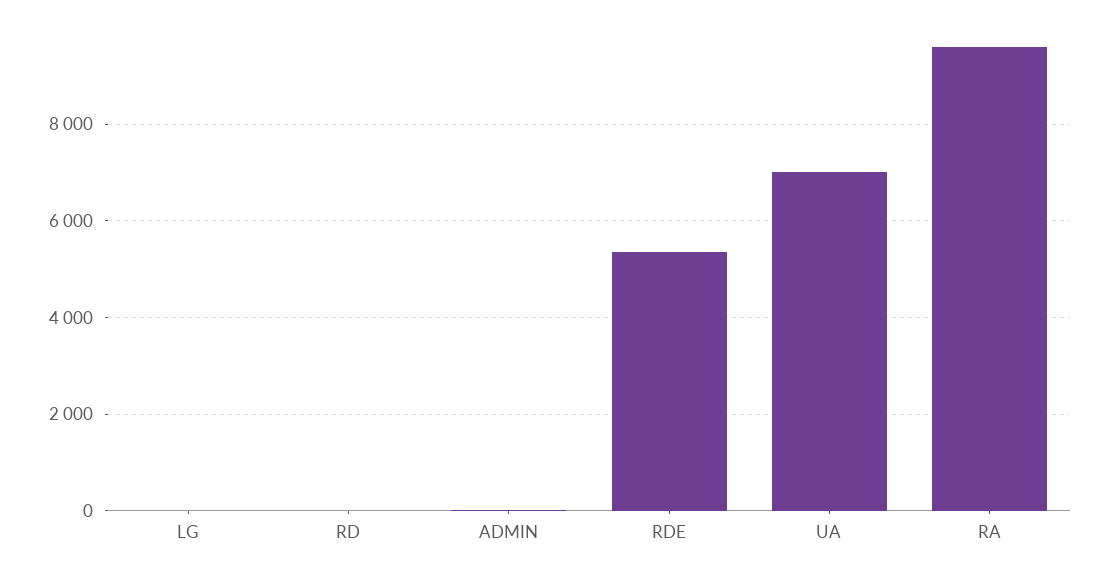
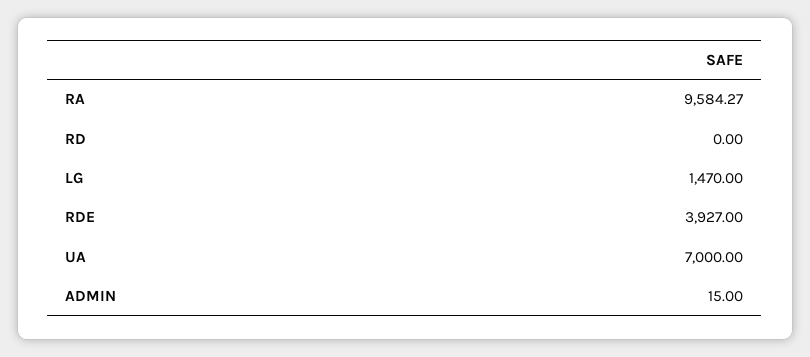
LG: 0 -> 1470
RDE: 5400 -> 3927

